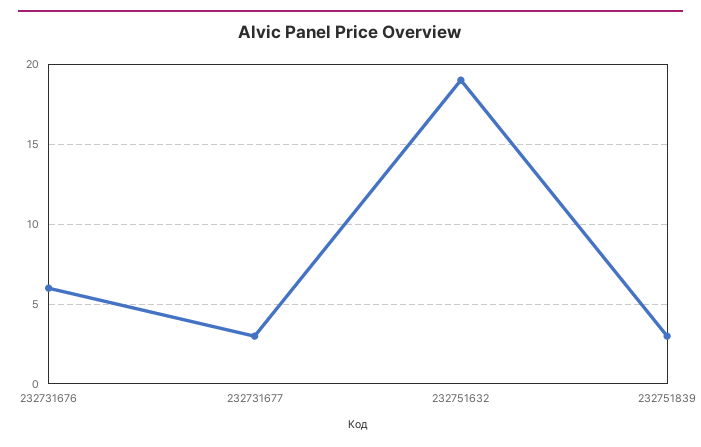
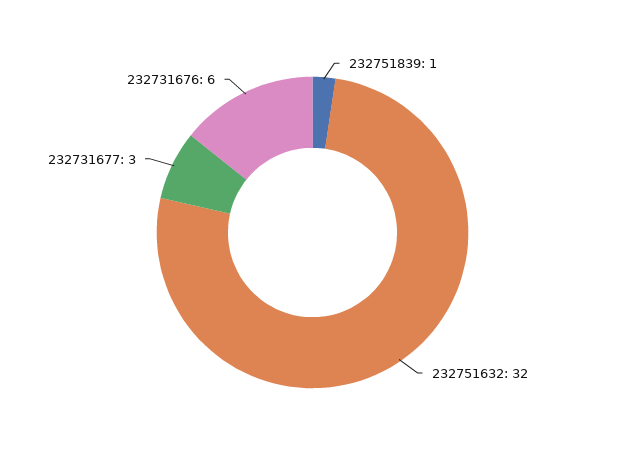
232751632: 19 -> 32
232751839: 3 -> 1

